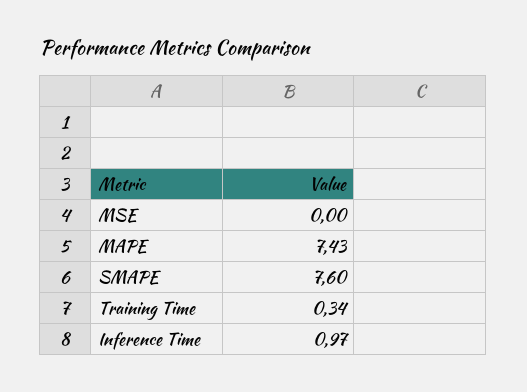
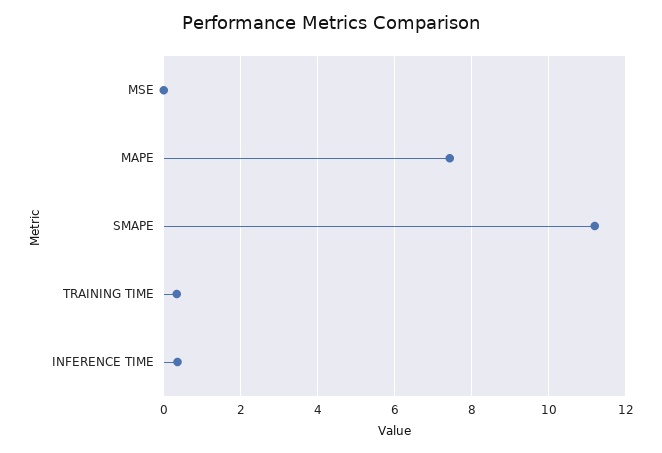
SMAPE: 7.6 -> 11.2
Inference Time: 0.97 -> 0.4

